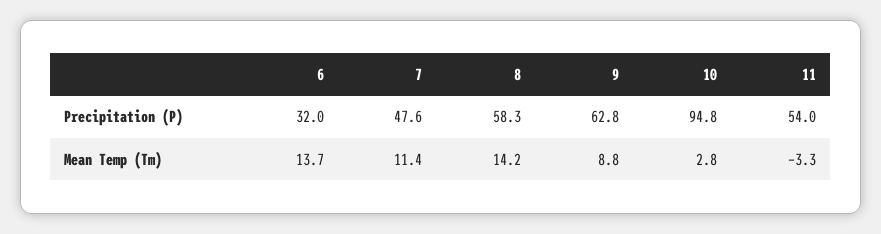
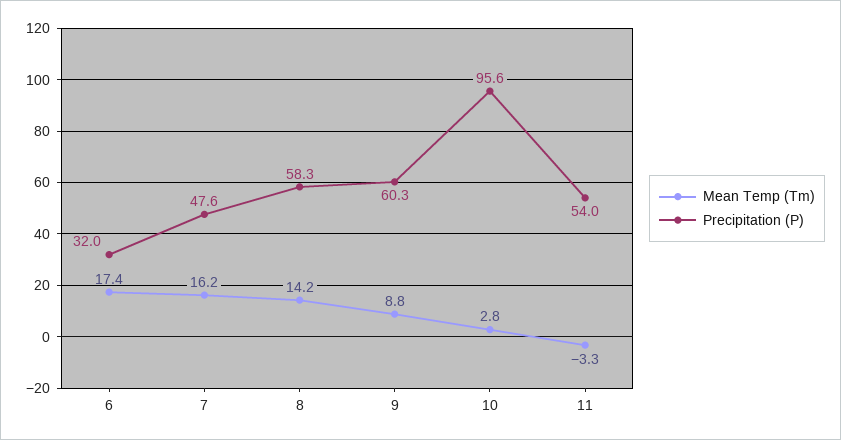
Precipitation (P), 9: 62.8 -> 60.3
Precipitation (P), 10: 94.8 -> 95.6
Mean Temp (Tm), 6: 13.7 -> 17.4
Mean Temp (Tm), 7: 11.4 -> 16.2

